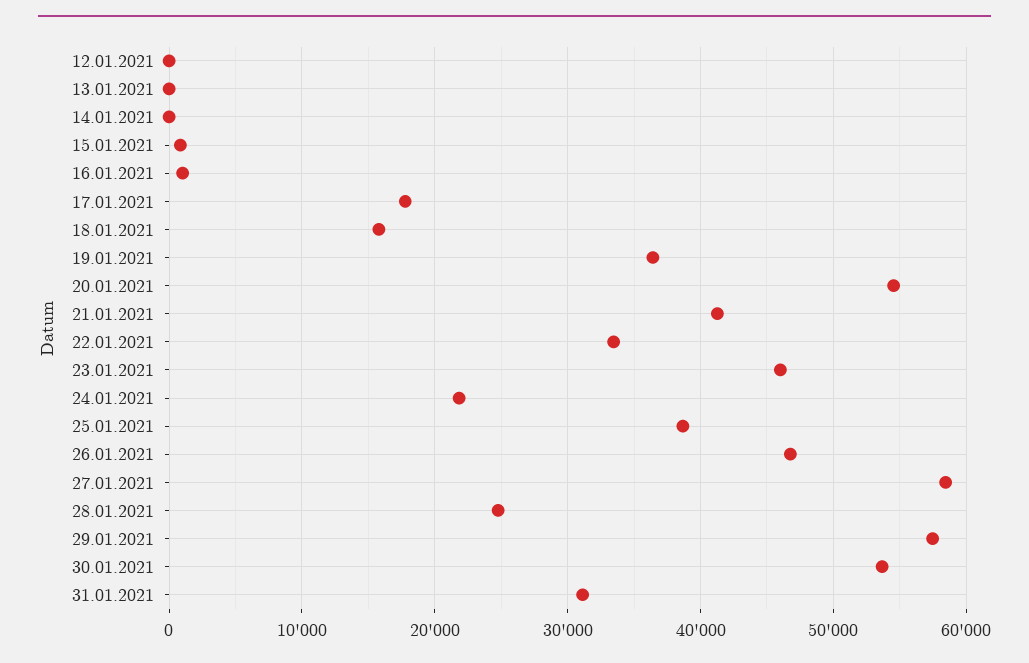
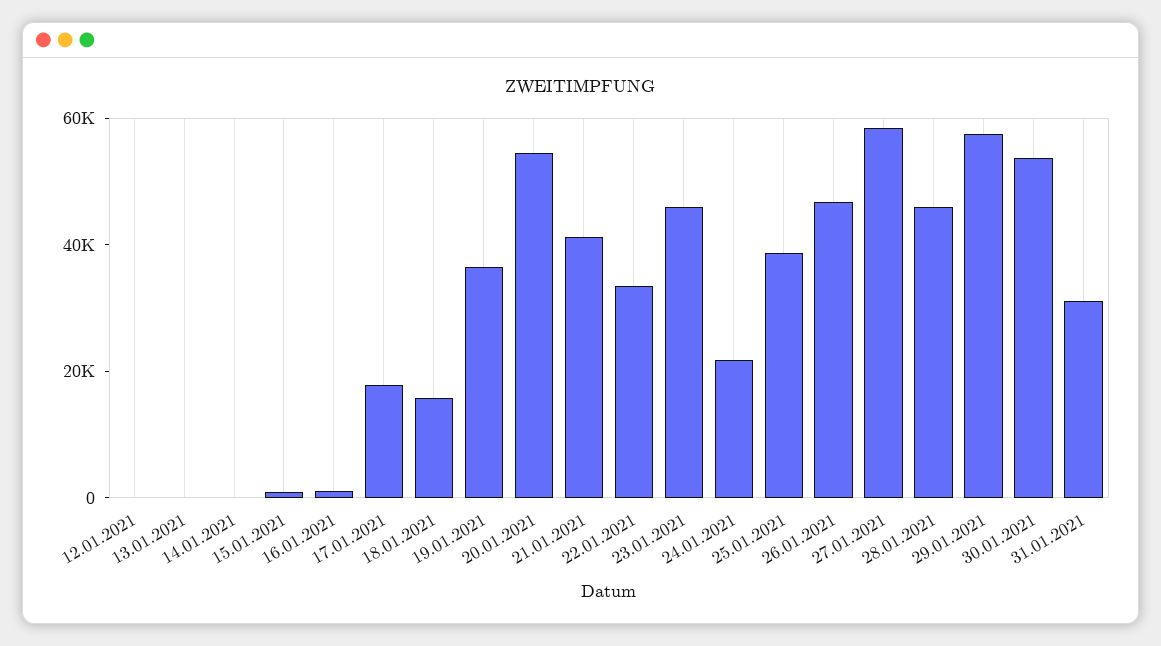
28.01.2021: 25000 -> 45000

